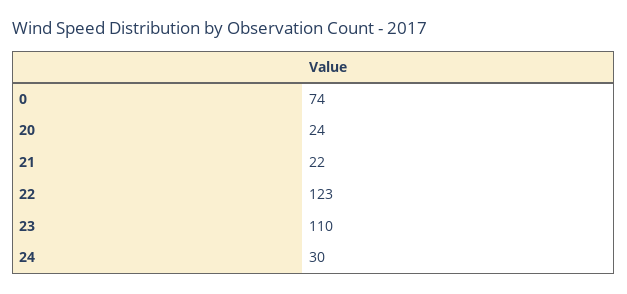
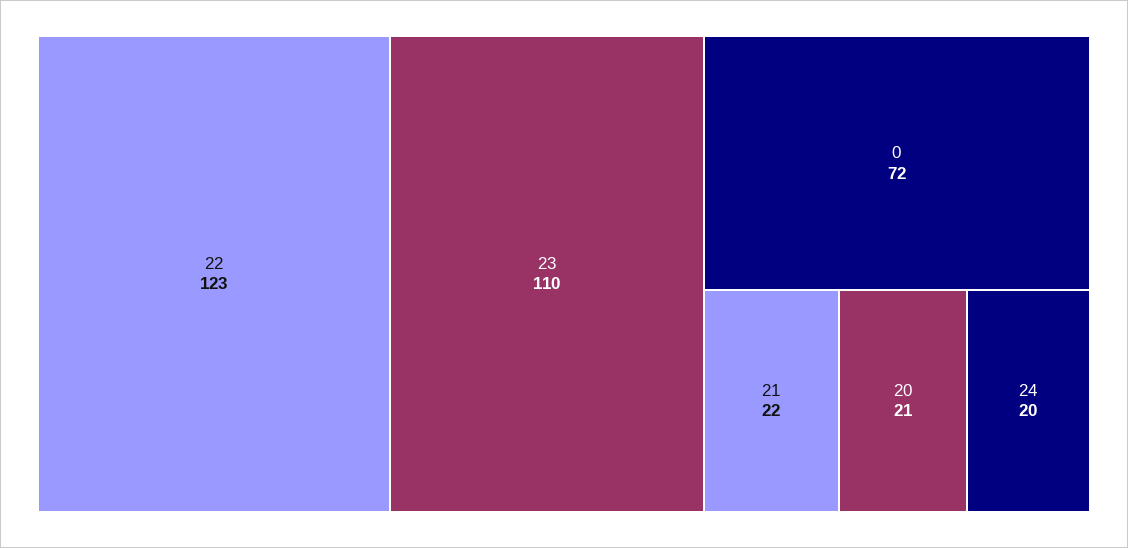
0: 74 -> 72
20: 24 -> 21
24: 30 -> 20

